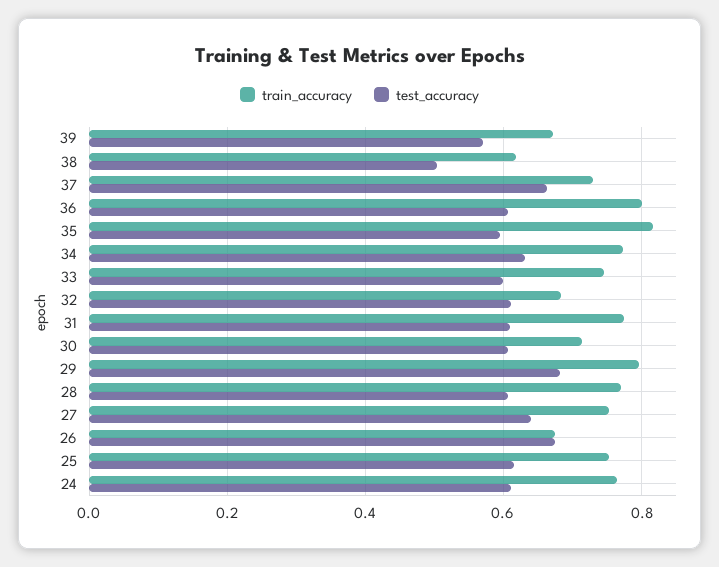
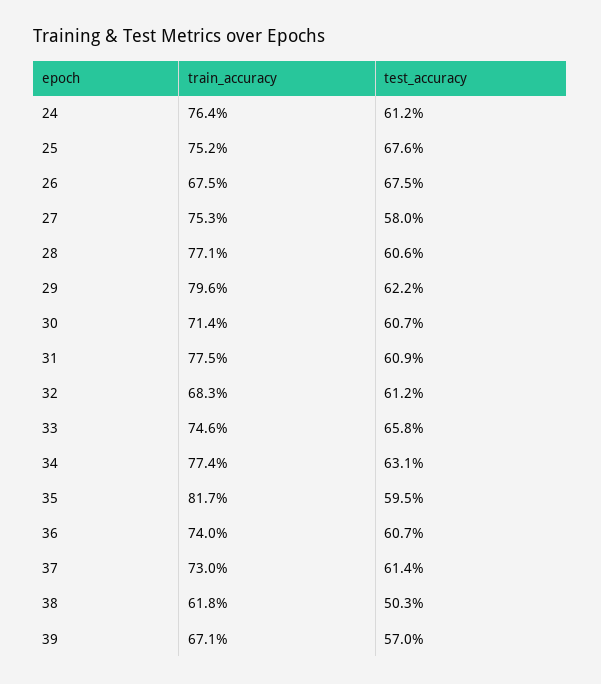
test_accuracy, 37: 0.66 -> 0.614
train_accuracy, 36: 0.8 -> 0.74
test_accuracy, 33: 0.6 -> 0.658
test_accuracy, 29: 0.68 -> 0.622
test_accuracy, 27: 0.64 -> 0.58
test_accuracy, 25: 0.62 -> 0.676

